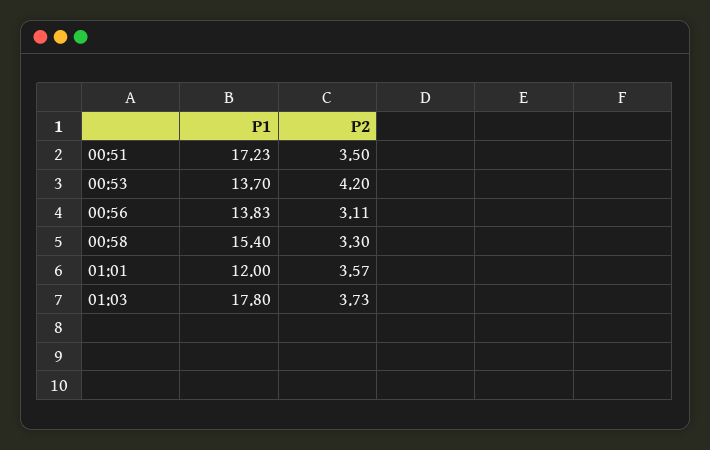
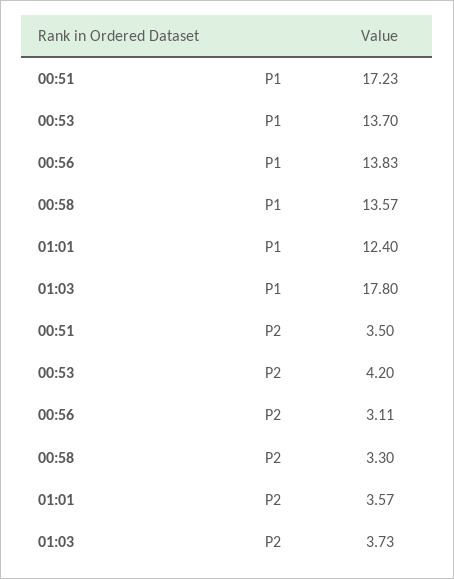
P1, 00:58: 15.4 -> 13.57
P1, 01:01: 12 -> 12.4

